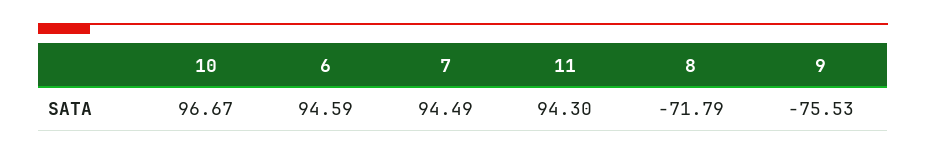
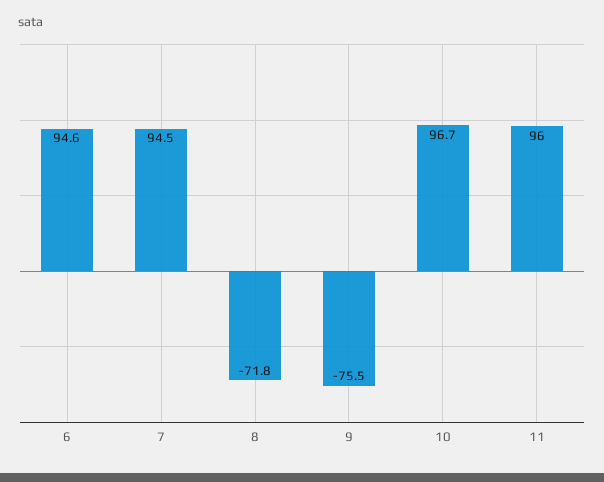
11: 94.3 -> 96

